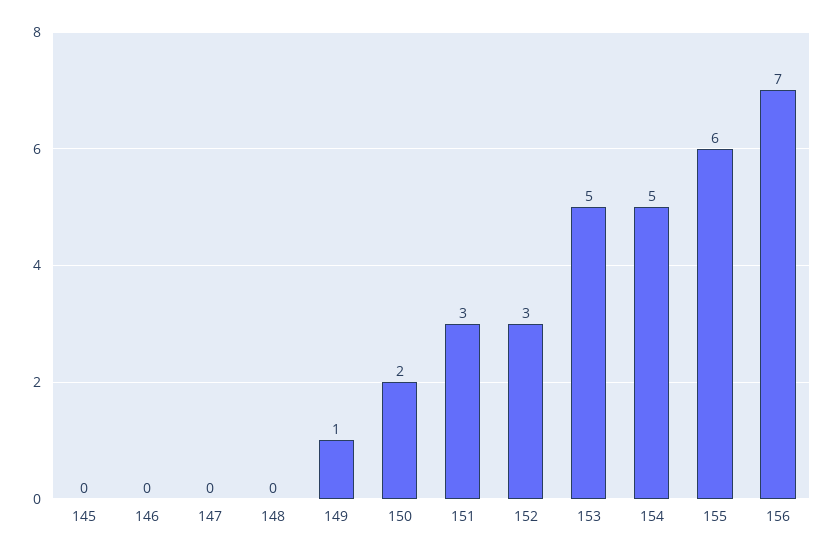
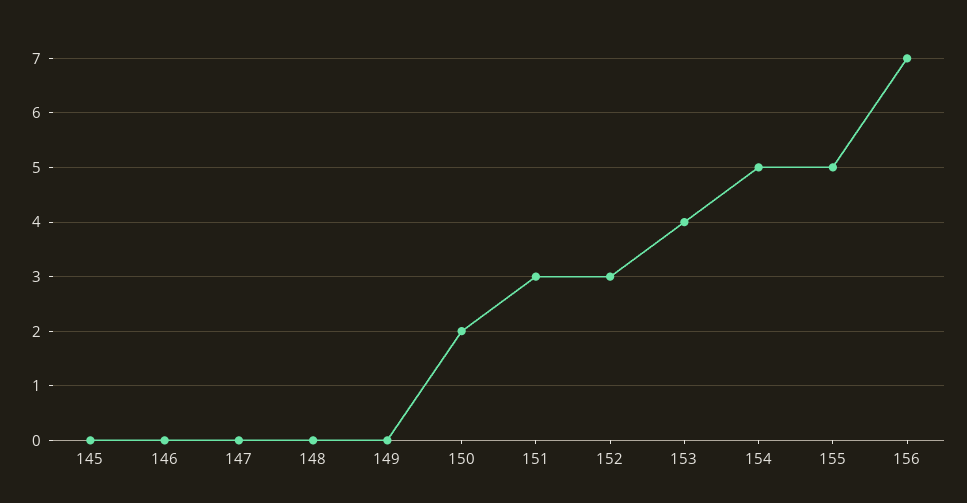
149: 1 -> 0
153: 5 -> 4
155: 6 -> 5

